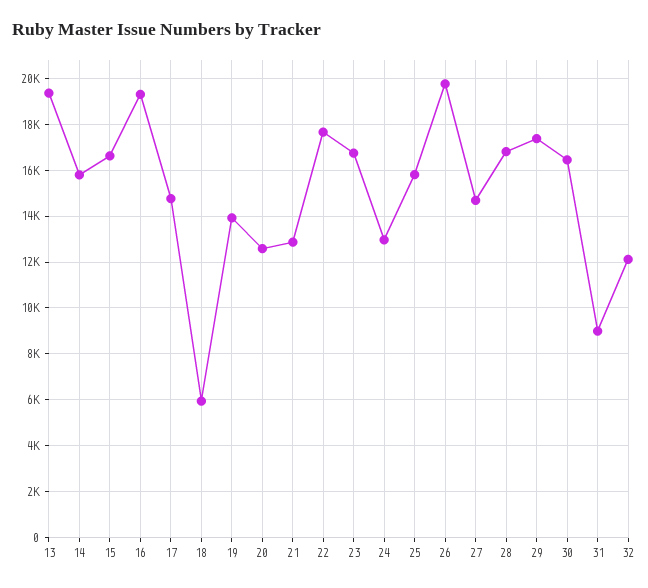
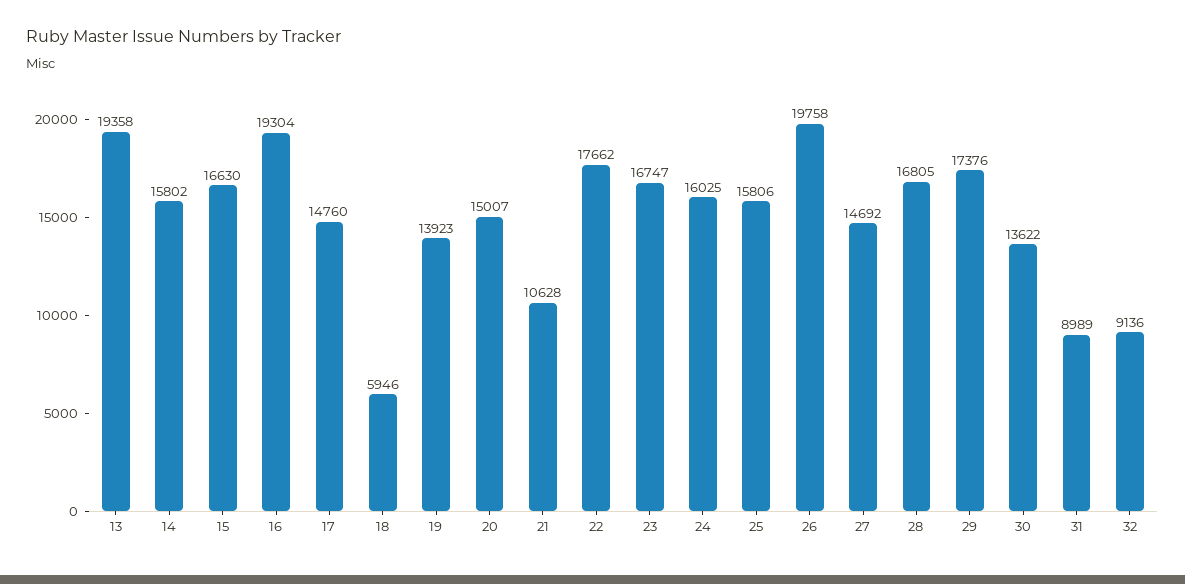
20: 12500 -> 15007
21: 13000 -> 10628
24: 13000 -> 16025
30: 16500 -> 13622
32: 12000 -> 9136

